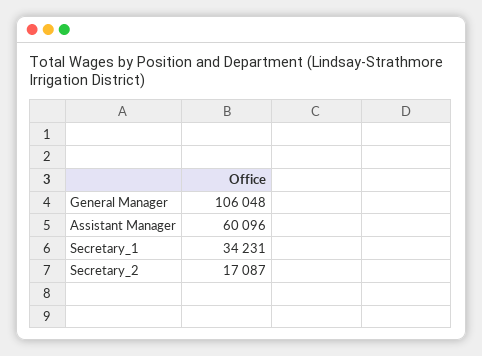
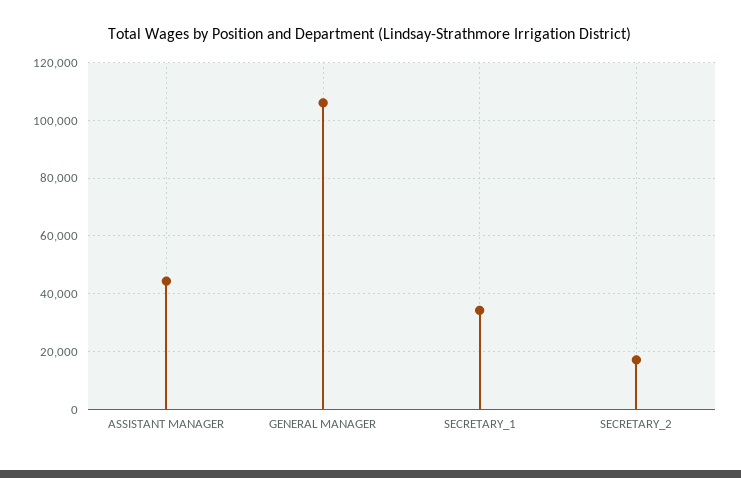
Assistant Manager: 60096 -> 45000

